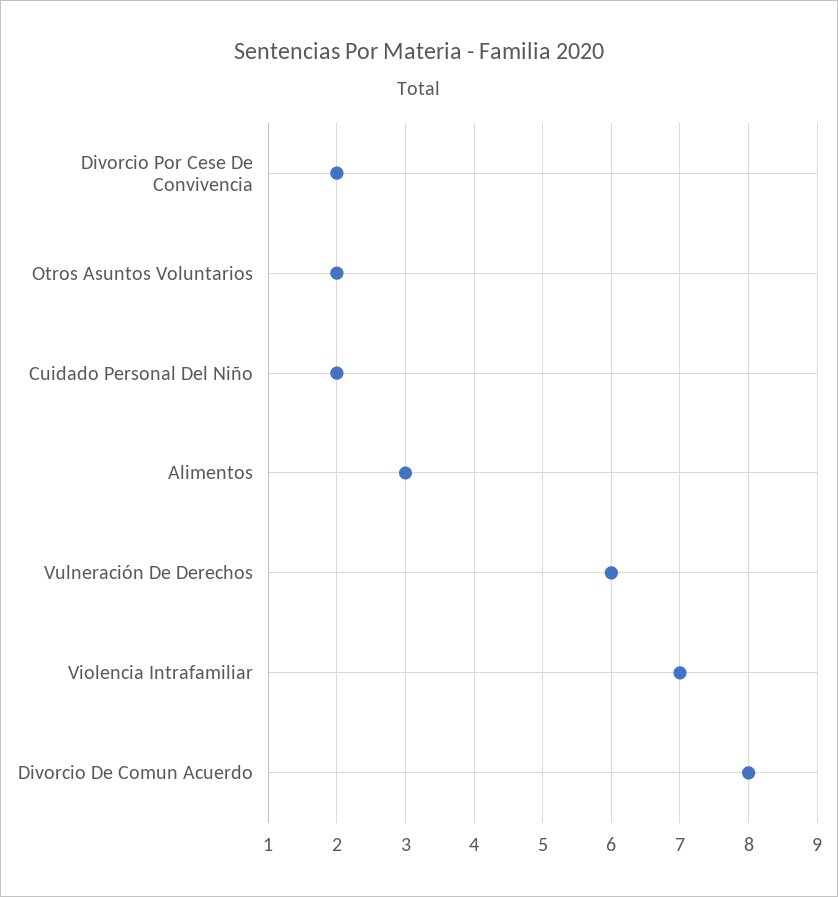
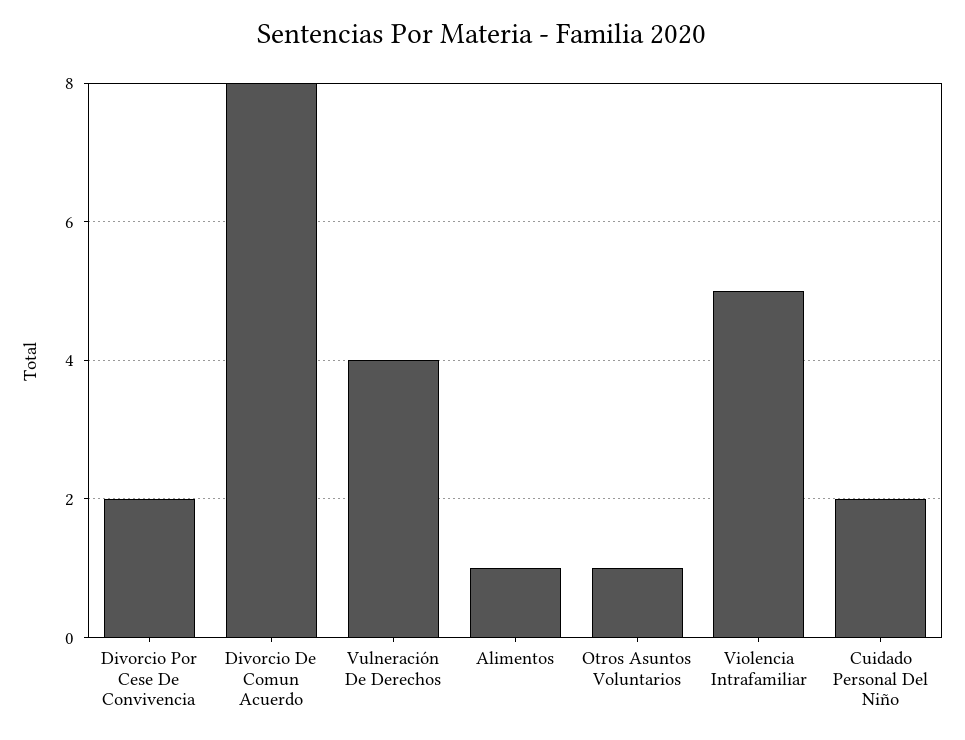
Otros Asuntos Voluntarios: 2 -> 1
Alimentos: 3 -> 1
Vulneración De Derechos: 6 -> 4
Violencia Intrafamiliar: 7 -> 5

